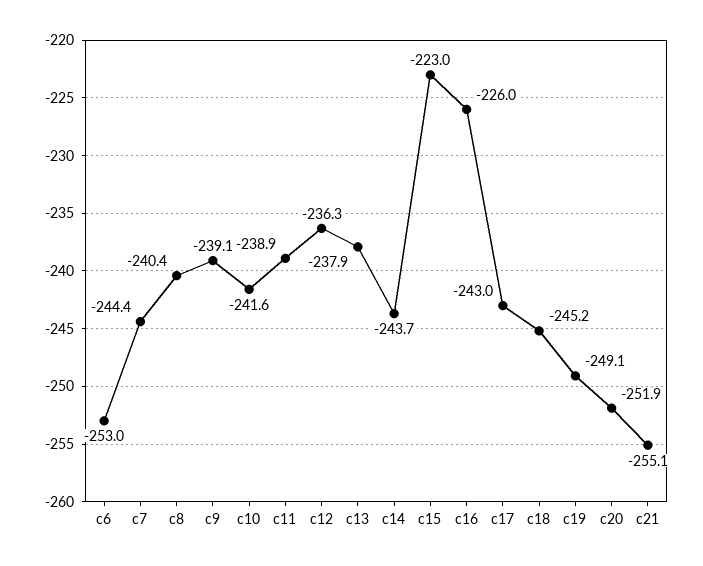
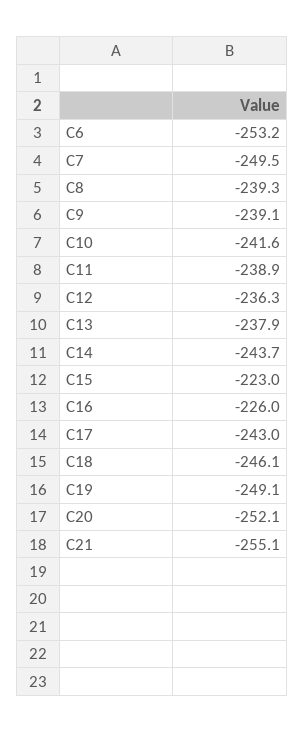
c6: -253 -> -253.2
c7: -244.4 -> -249.5
c8: -240.4 -> -239.3
c18: -245.2 -> -246.1
c20: -251.9 -> -252.1

